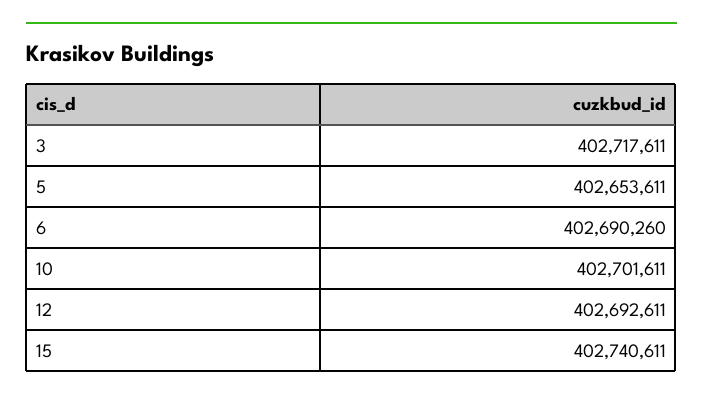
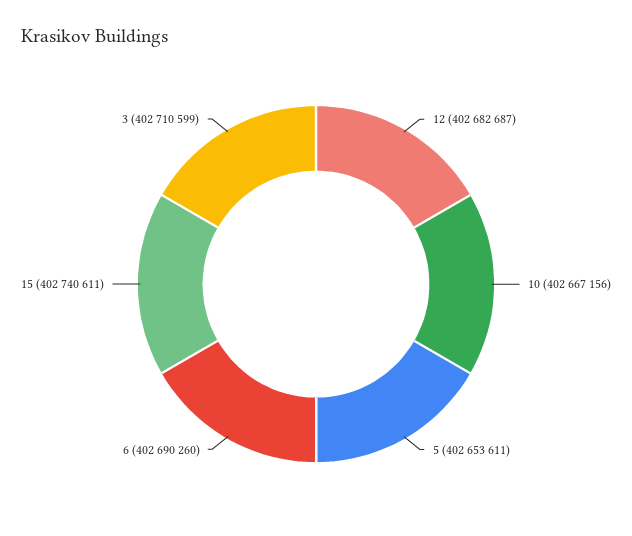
3: 402717611 -> 402710599
10: 402701611 -> 402667156
12: 402692611 -> 402682687

